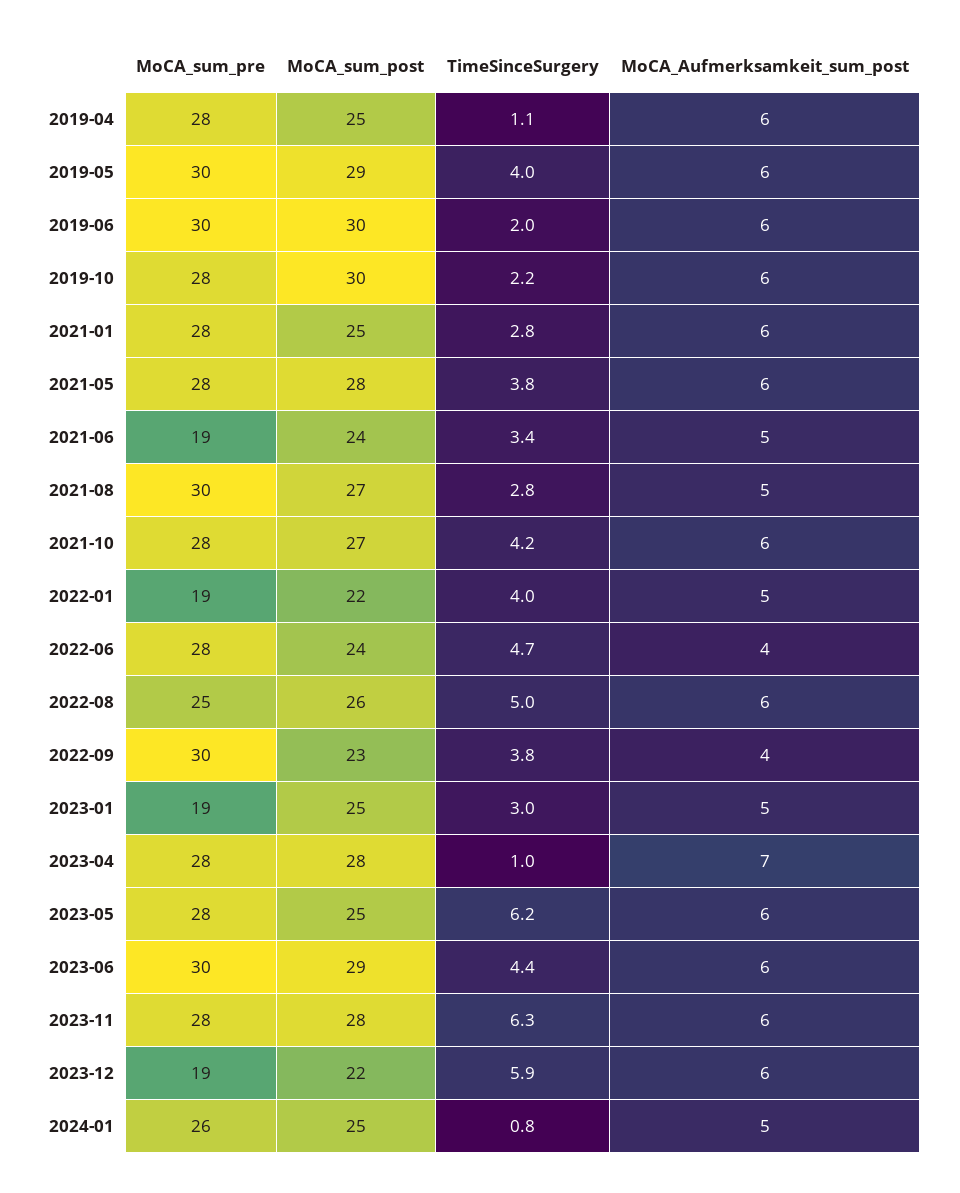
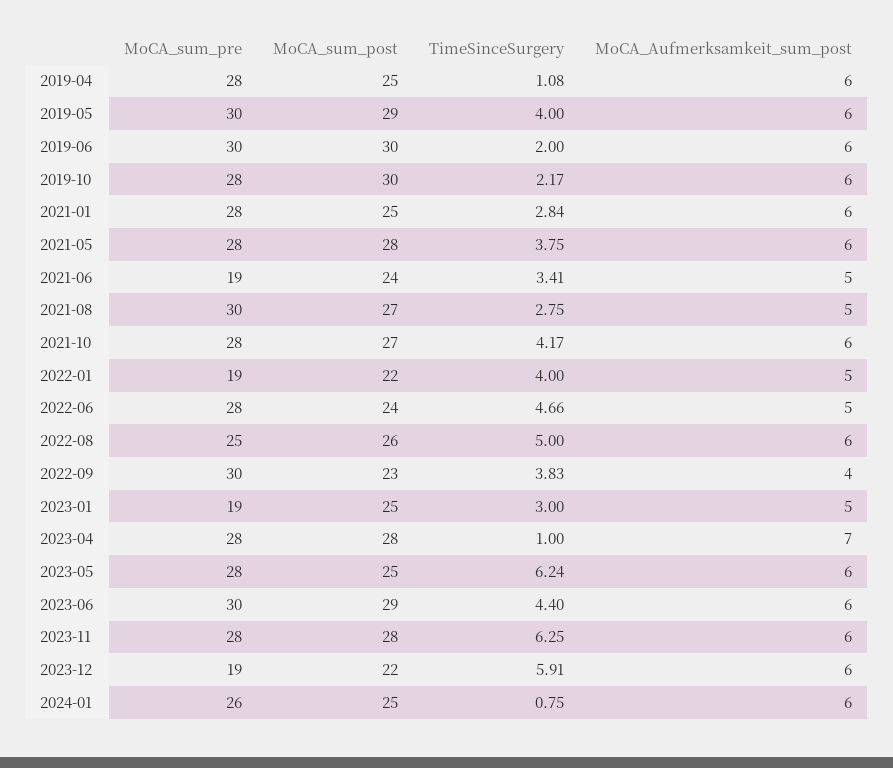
MoCA_Aufmerksamkeit_sum_post, 2022-06: 4 -> 5
MoCA_Aufmerksamkeit_sum_post, 2024-01: 5 -> 6

